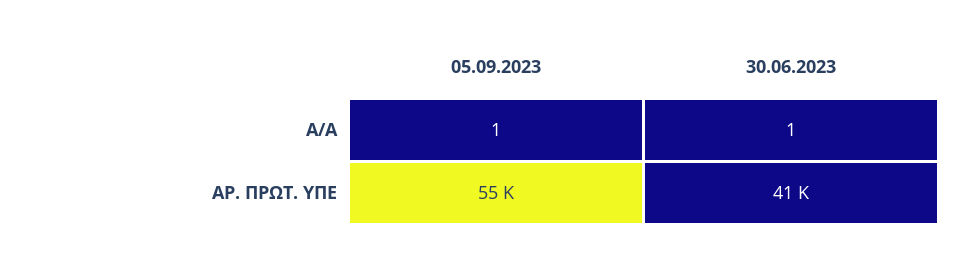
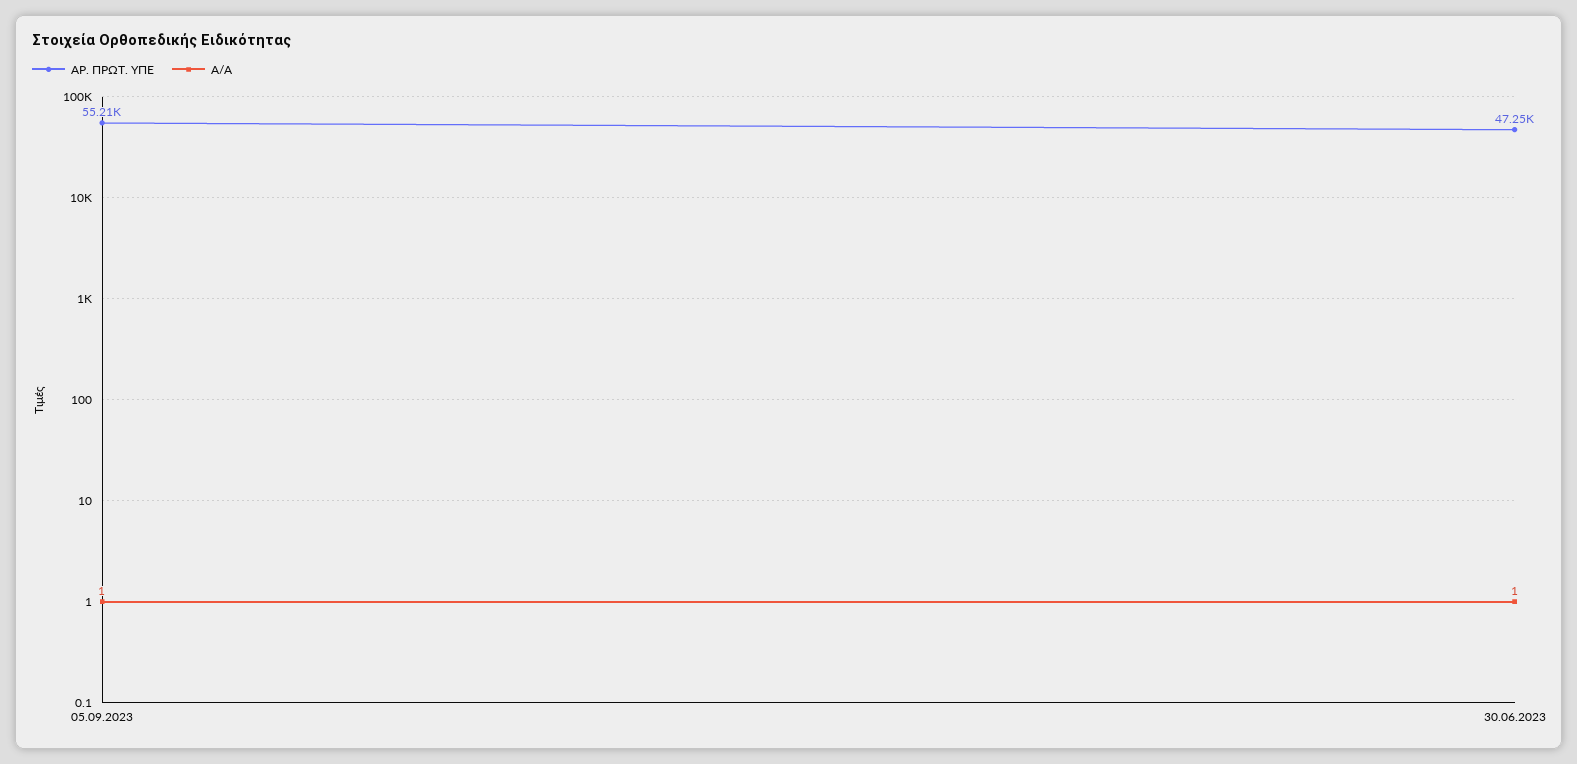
ΑΡ. ΠΡΩΤ. ΥΠΕ, 30.06.2023: 41000 -> 47250

